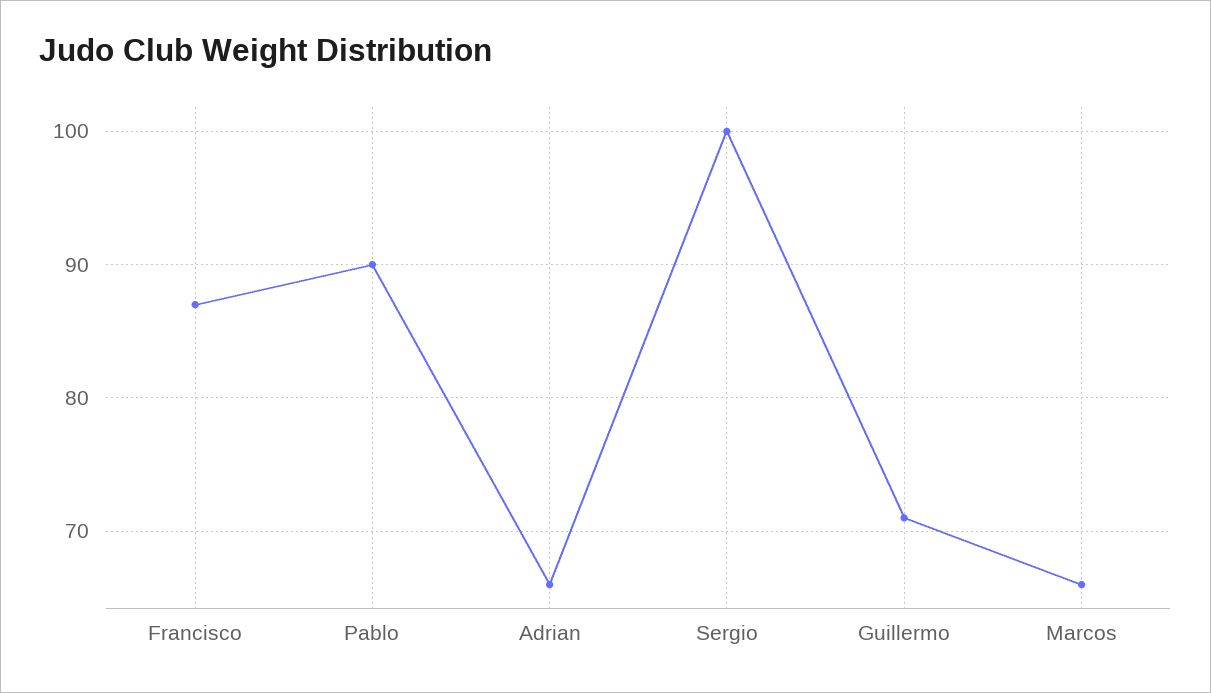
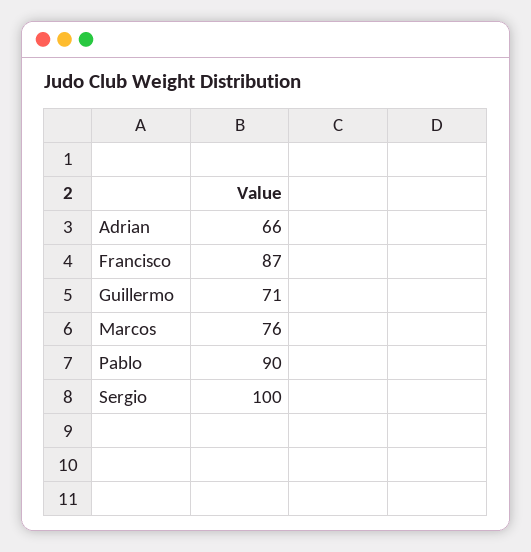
Marcos: 66 -> 76

